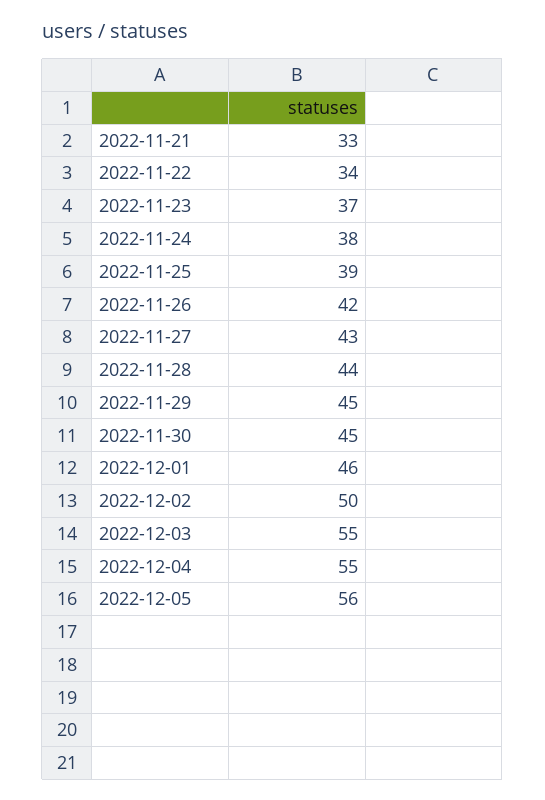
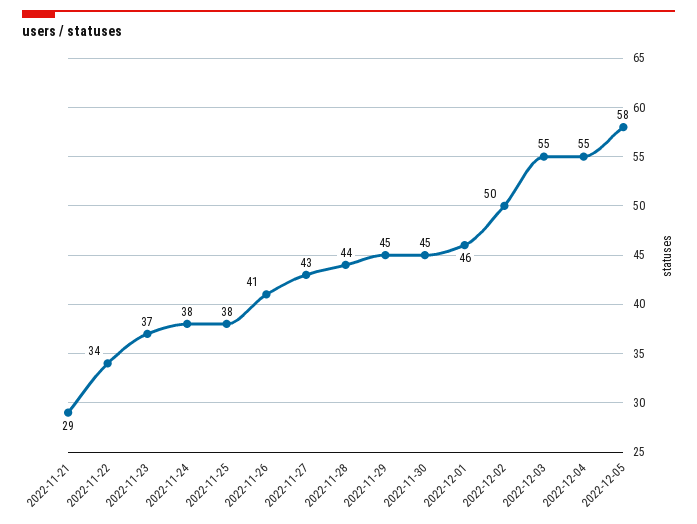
2022-11-21: 33 -> 29
2022-11-25: 39 -> 38
2022-11-26: 42 -> 41
2022-12-05: 56 -> 58

